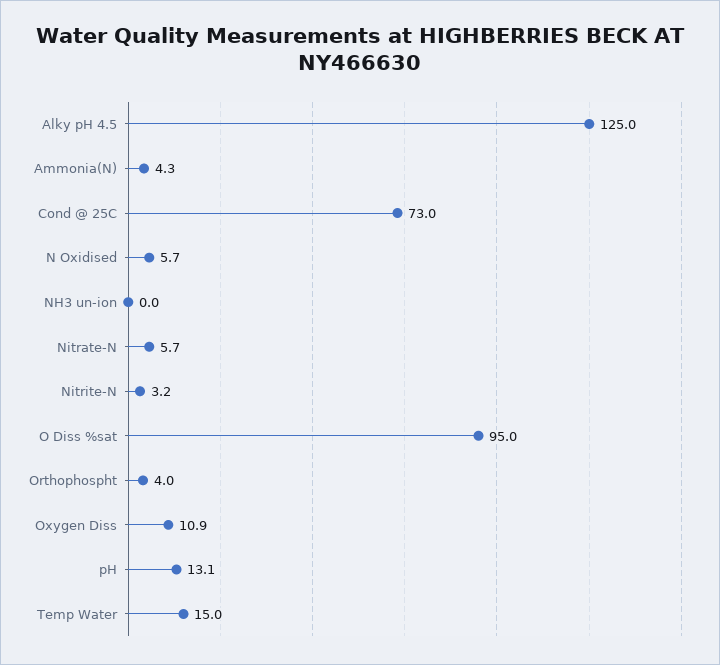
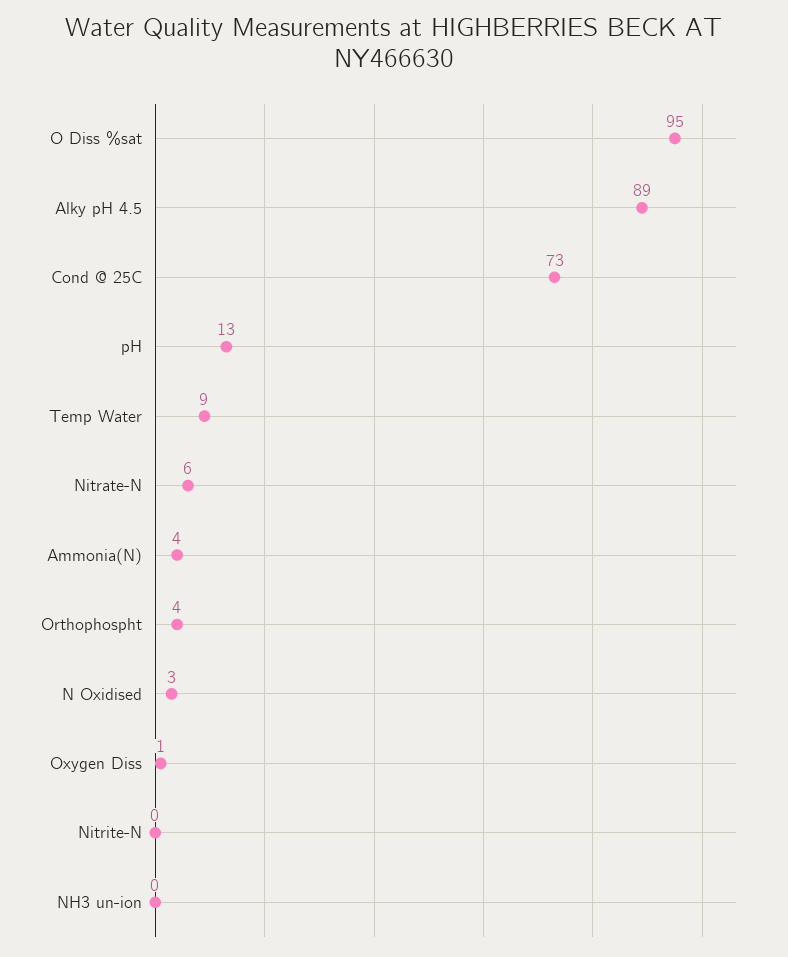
Alky pH 4.5: 125 -> 89
N Oxidised: 5.7 -> 3
Nitrite-N: 3.2 -> 0
Oxygen Diss: 10.9 -> 1
Temp Water: 15 -> 9

